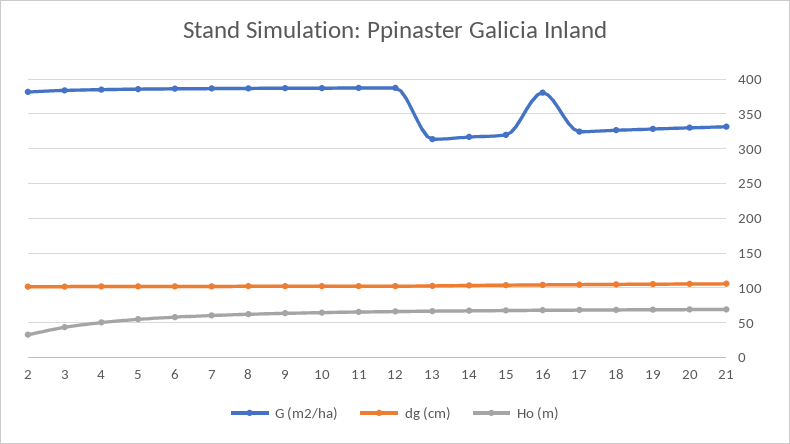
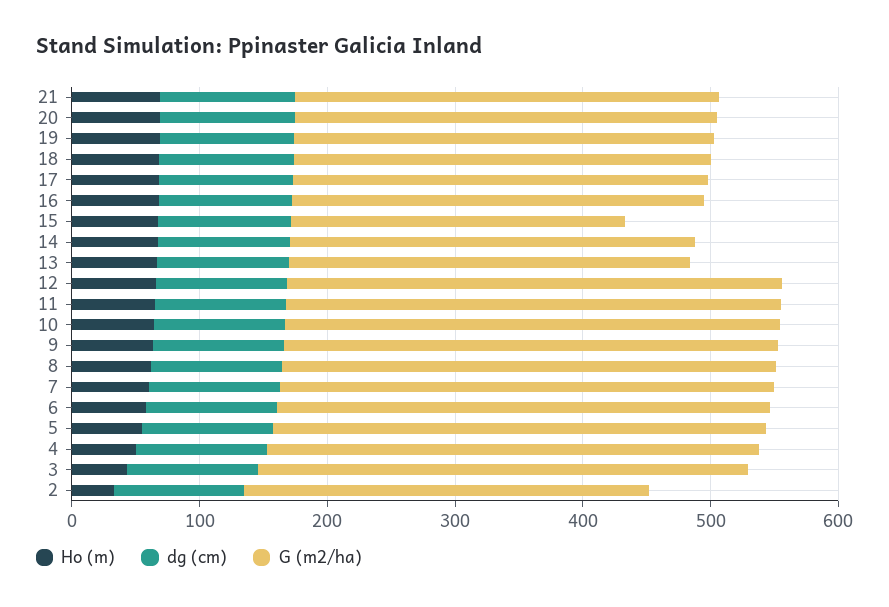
G (m2/ha), 2: 380 -> 320
G (m2/ha), 15: 320 -> 260
G (m2/ha), 16: 380 -> 320

